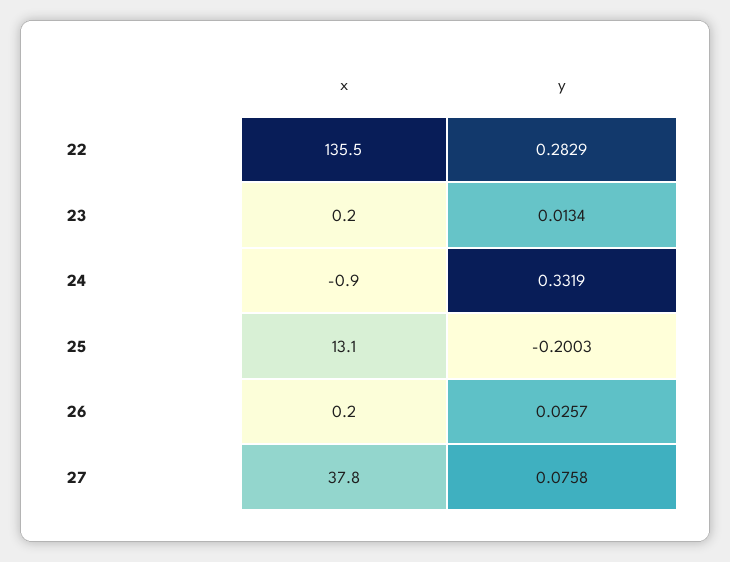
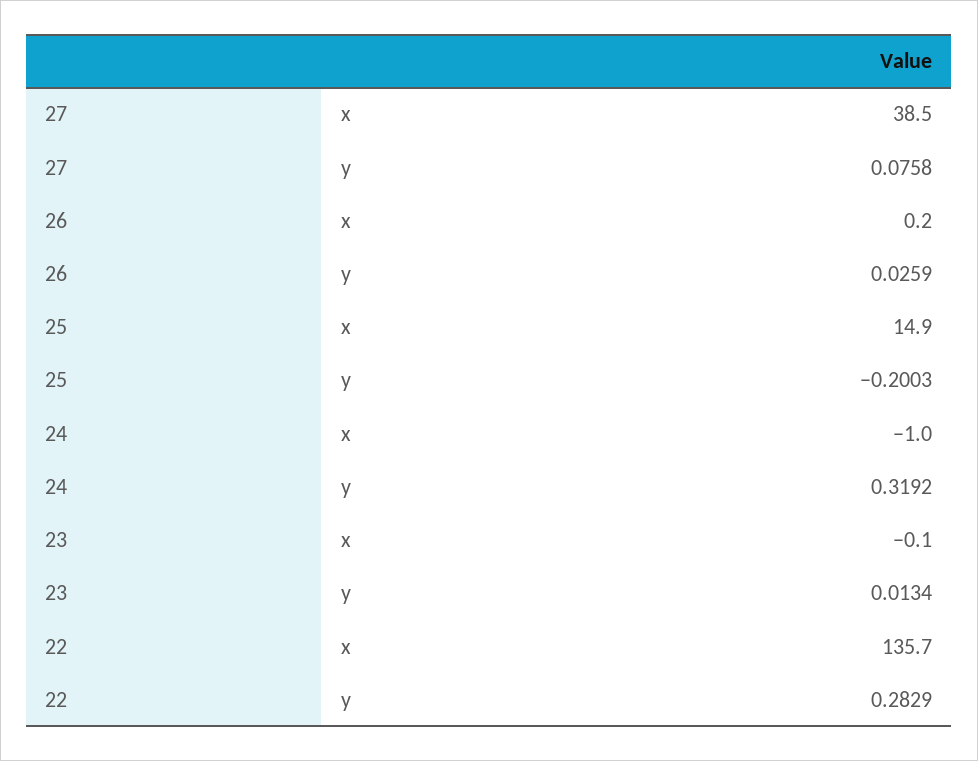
x, 22: 135.5 -> 135.7
x, 23: 0.2 -> -0.1
x, 24: -0.9 -> -1
y, 24: 0.3319 -> 0.3192
x, 25: 13.1 -> 14.9
y, 26: 0.0257 -> 0.0259
x, 27: 37.8 -> 38.5

